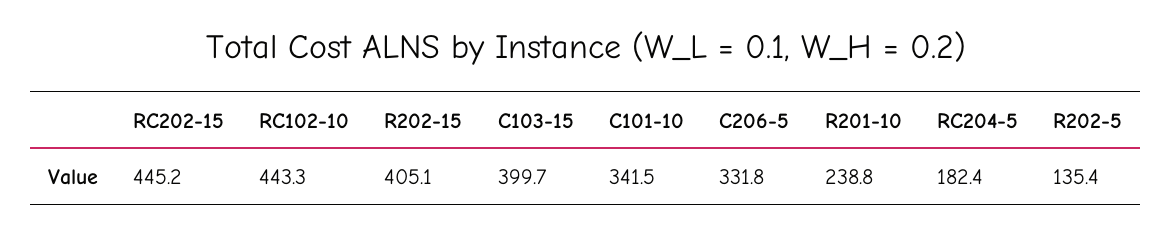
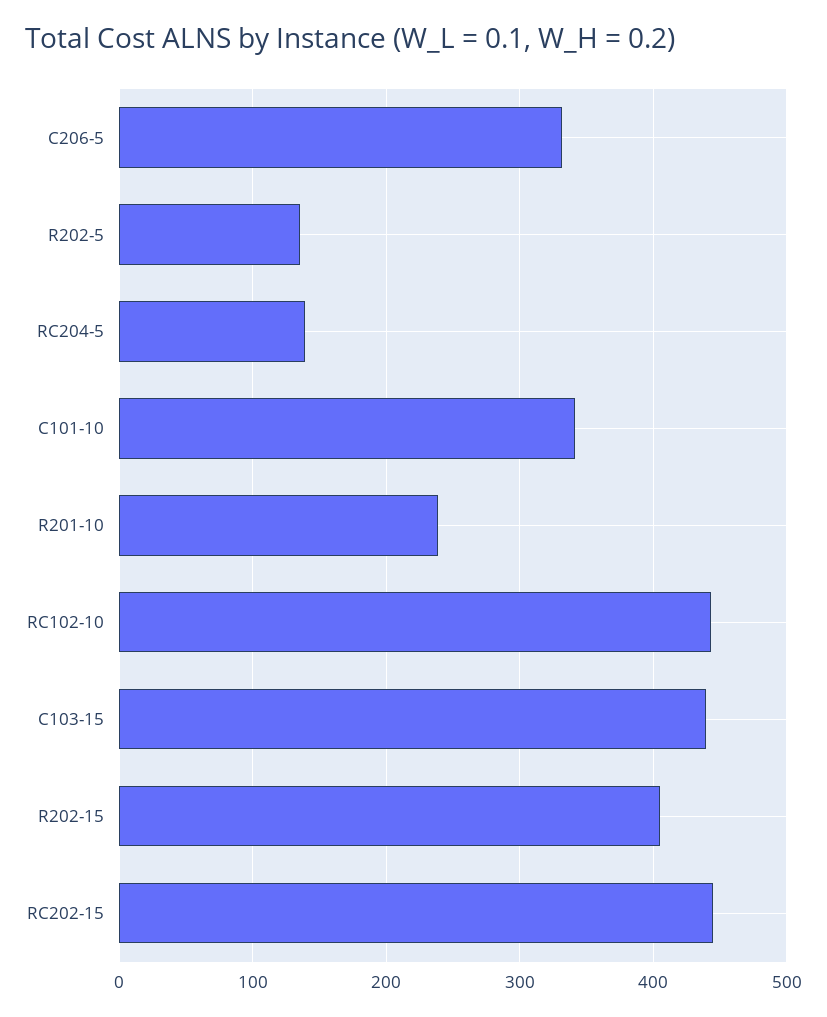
C103-15: 399.7 -> 440
RC204-5: 182.4 -> 140

